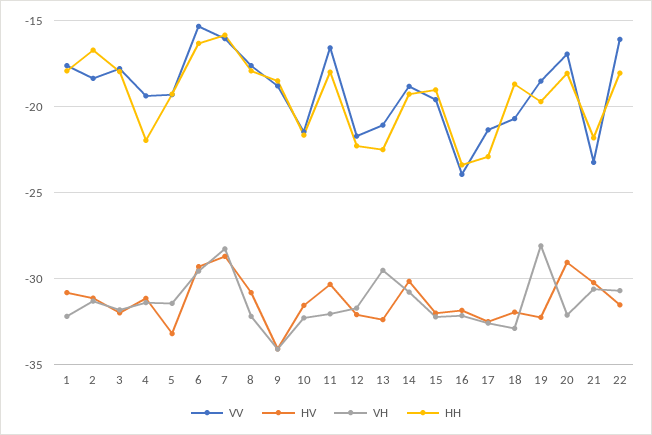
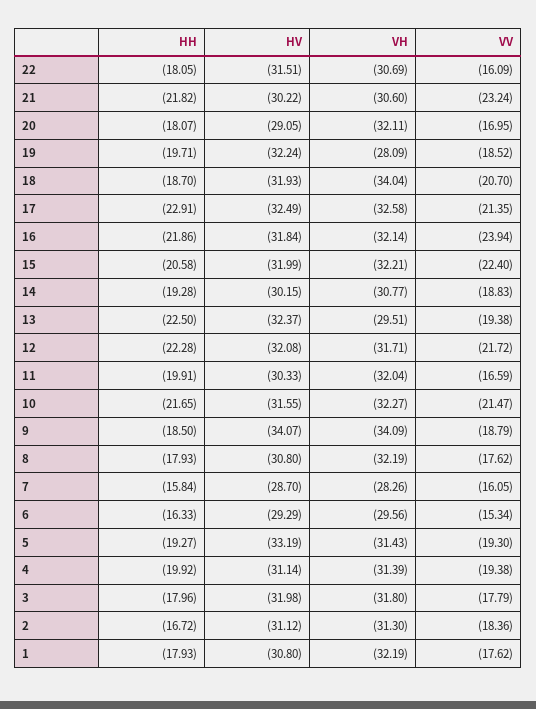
HH, 4: -22 -> -19.92
HH, 11: -18 -> -19.91
VV, 13: -21 -> -19.38
VV, 15: -19.5 -> -22.4
HH, 15: -19 -> -20.58
HH, 16: -23.5 -> -21.86
VH, 18: -33 -> -34.04

